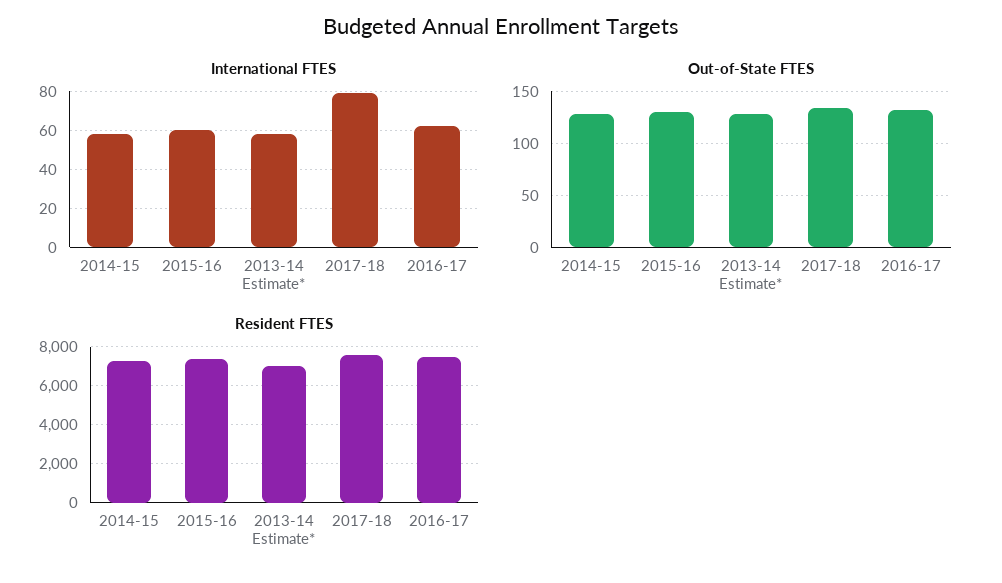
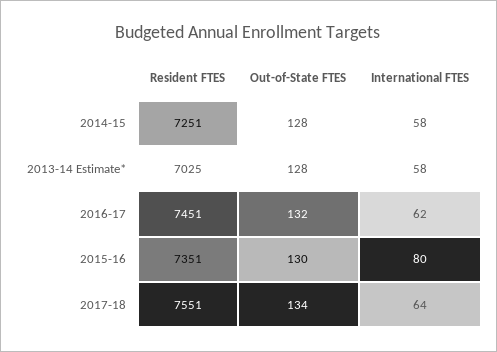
International FTES, 2015-16: 60 -> 80
International FTES, 2017-18: 80 -> 64

